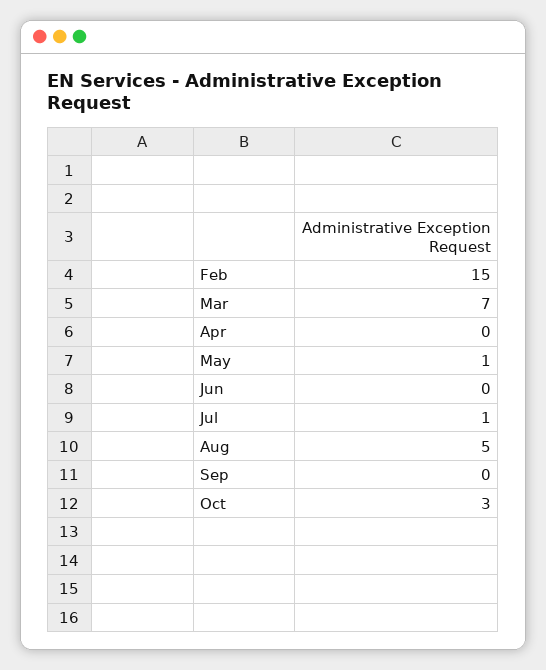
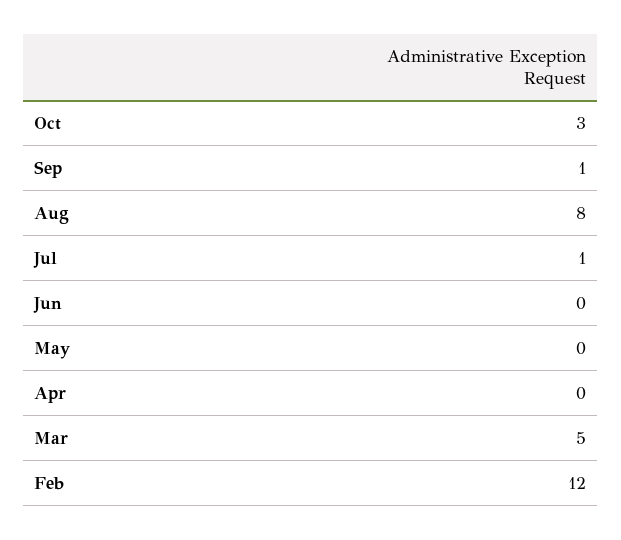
Feb: 15 -> 12
Mar: 7 -> 5
May: 1 -> 0
Aug: 5 -> 8
Sep: 0 -> 1

